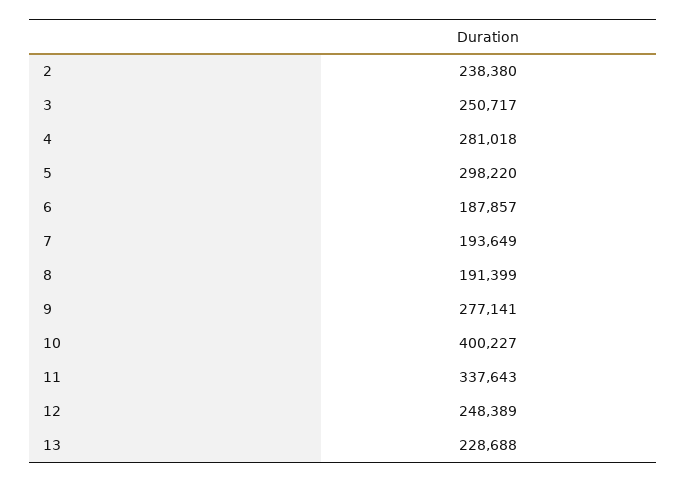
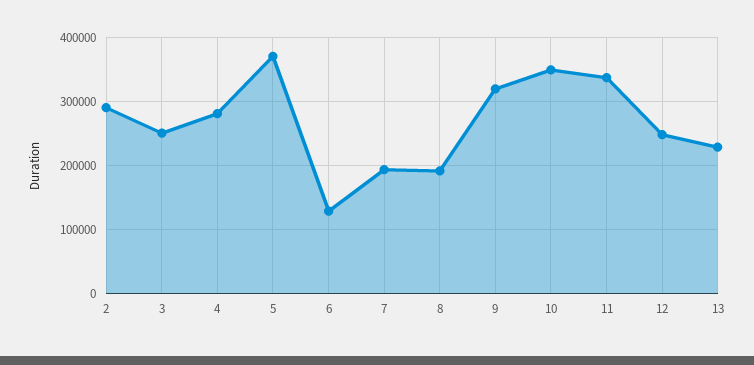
2: 238380 -> 290000
5: 298220 -> 370000
6: 187857 -> 130000
9: 277141 -> 320000
10: 400227 -> 350000

